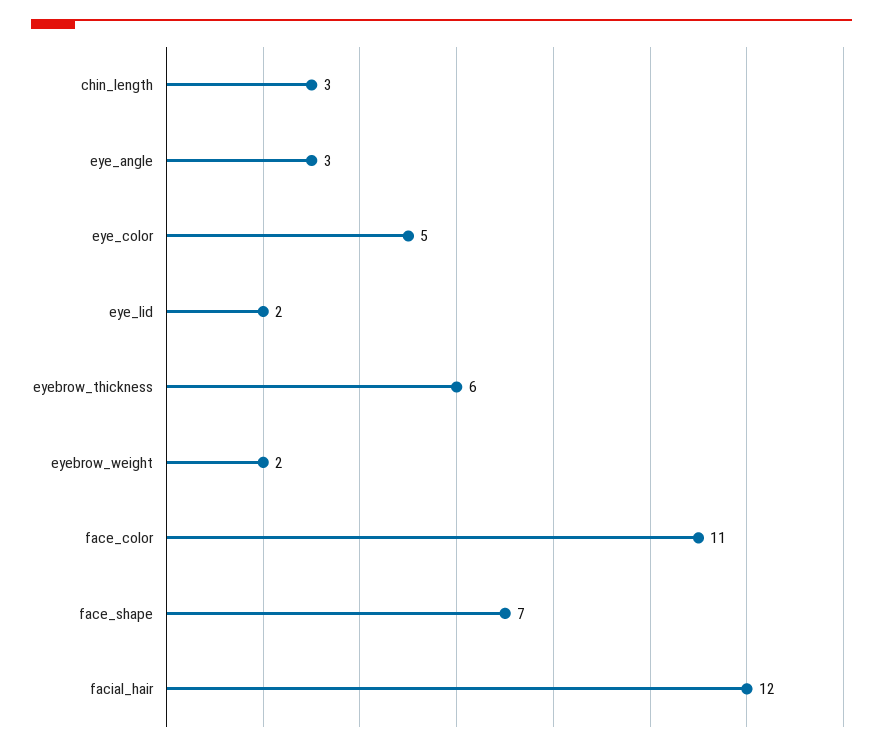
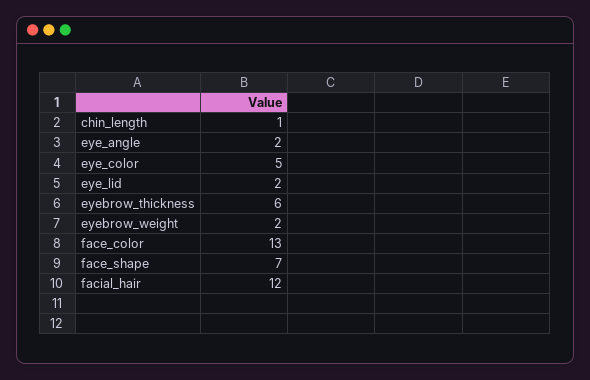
chin_length: 3 -> 1
eye_angle: 3 -> 2
face_color: 11 -> 13

